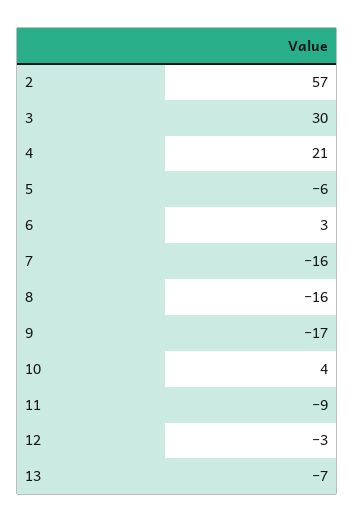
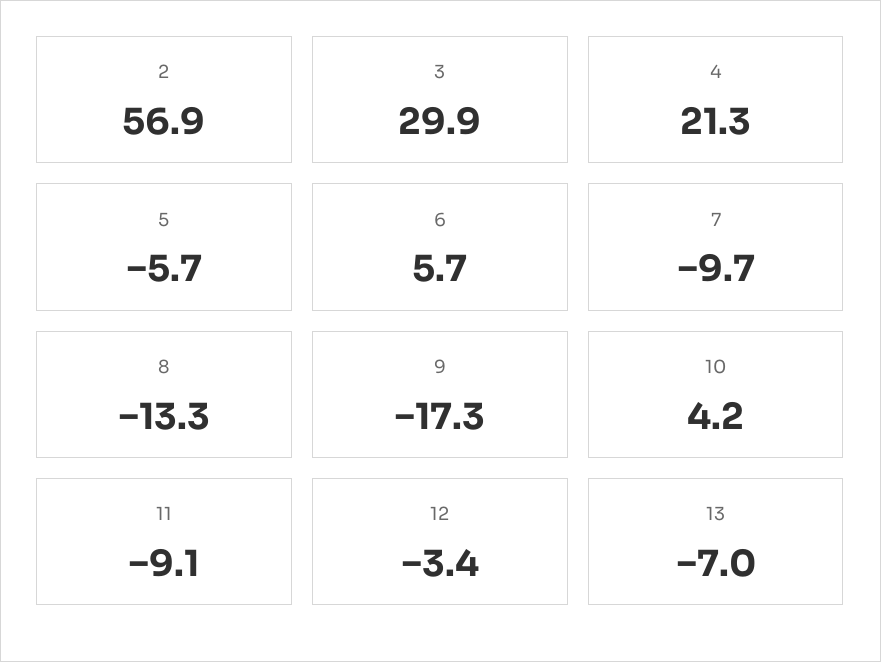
6: 3 -> 5.7
7: -16 -> -9.7
8: -16 -> -13.3

